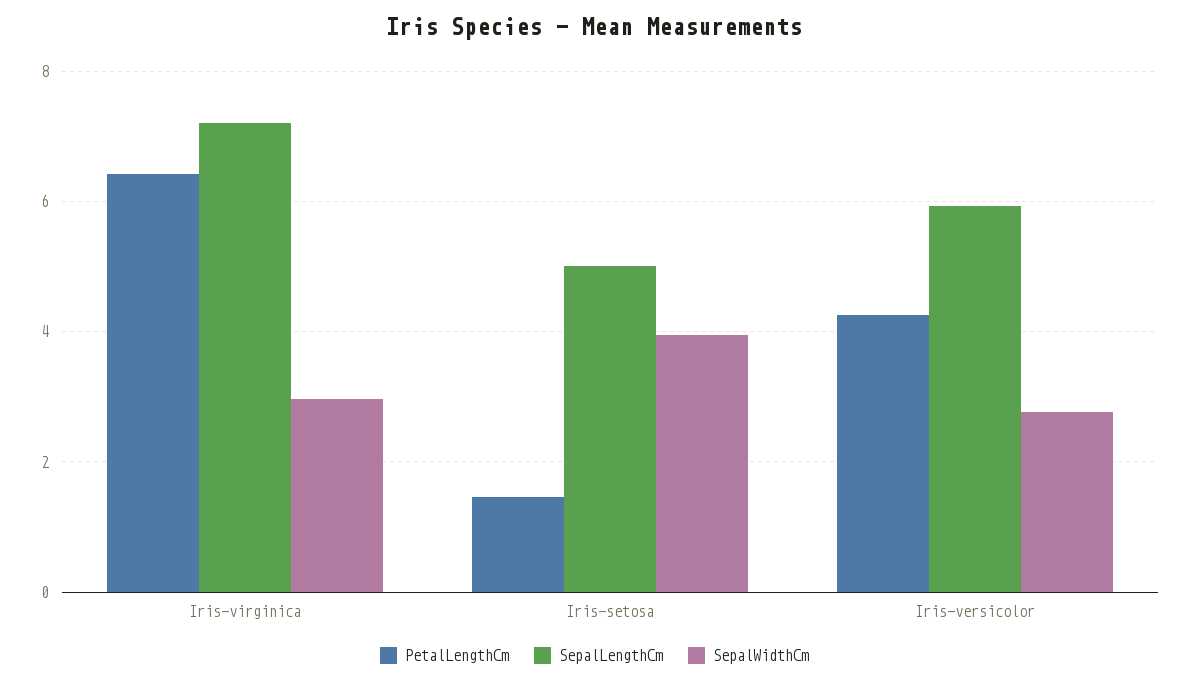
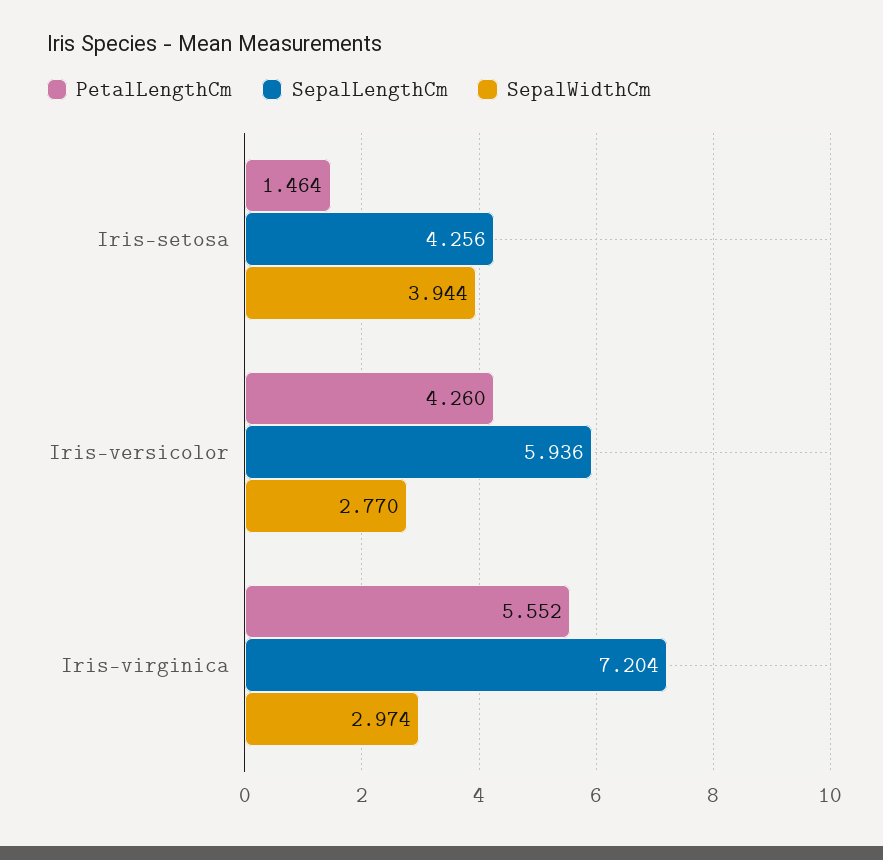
PetalLengthCm, Iris-virginica: 6.4 -> 5.552
SepalLengthCm, Iris-setosa: 5 -> 4.256

